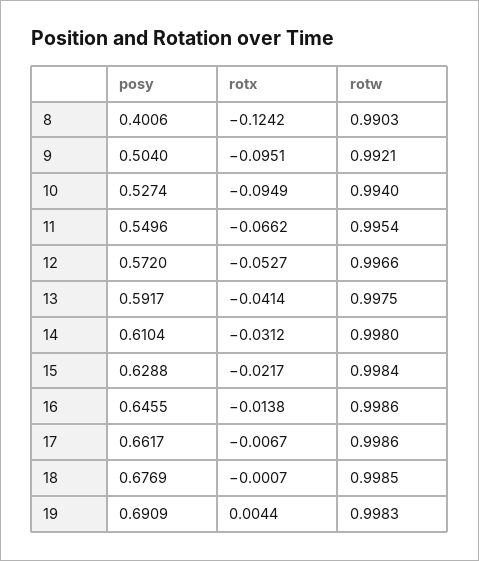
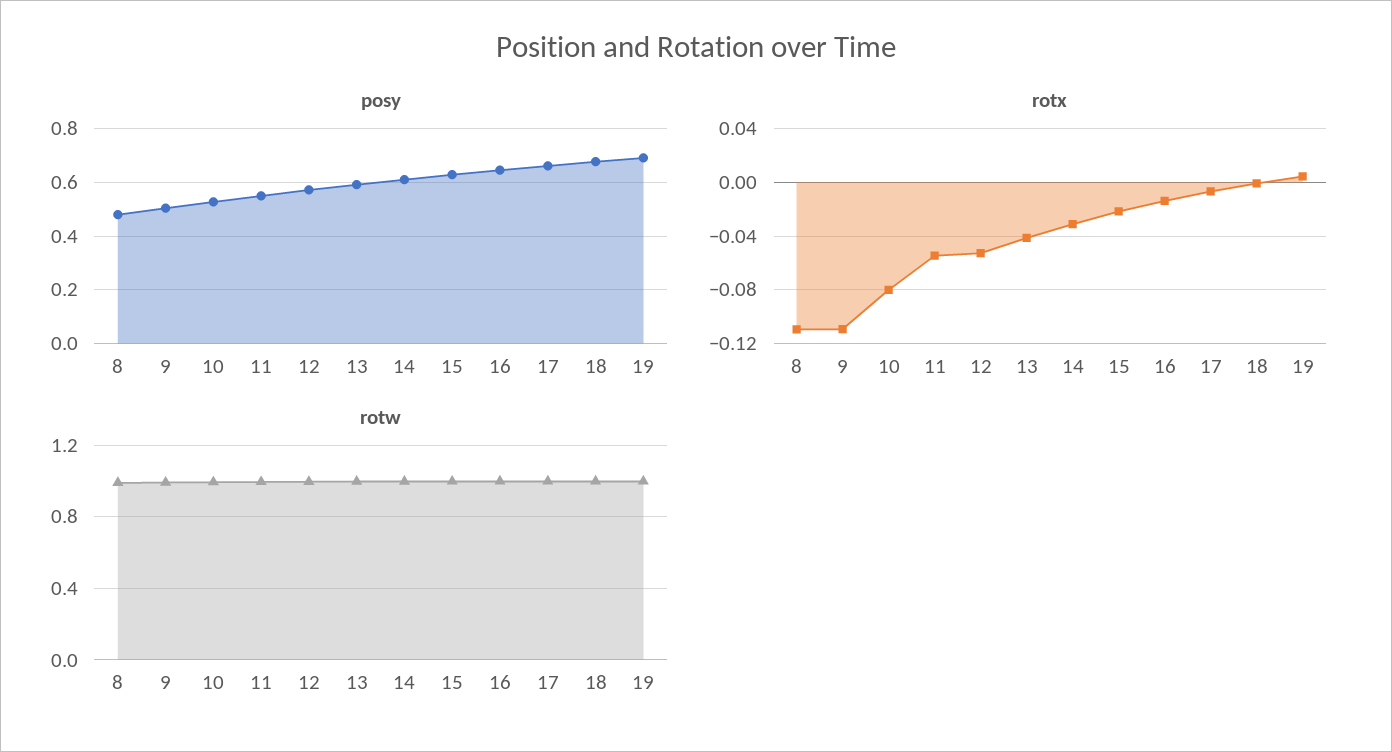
posy, 8: 0.4006 -> 0.475
rotx, 8: -0.1242 -> -0.11
rotx, 9: -0.0951 -> -0.11
rotx, 10: -0.0949 -> -0.08
rotx, 11: -0.0662 -> -0.055

